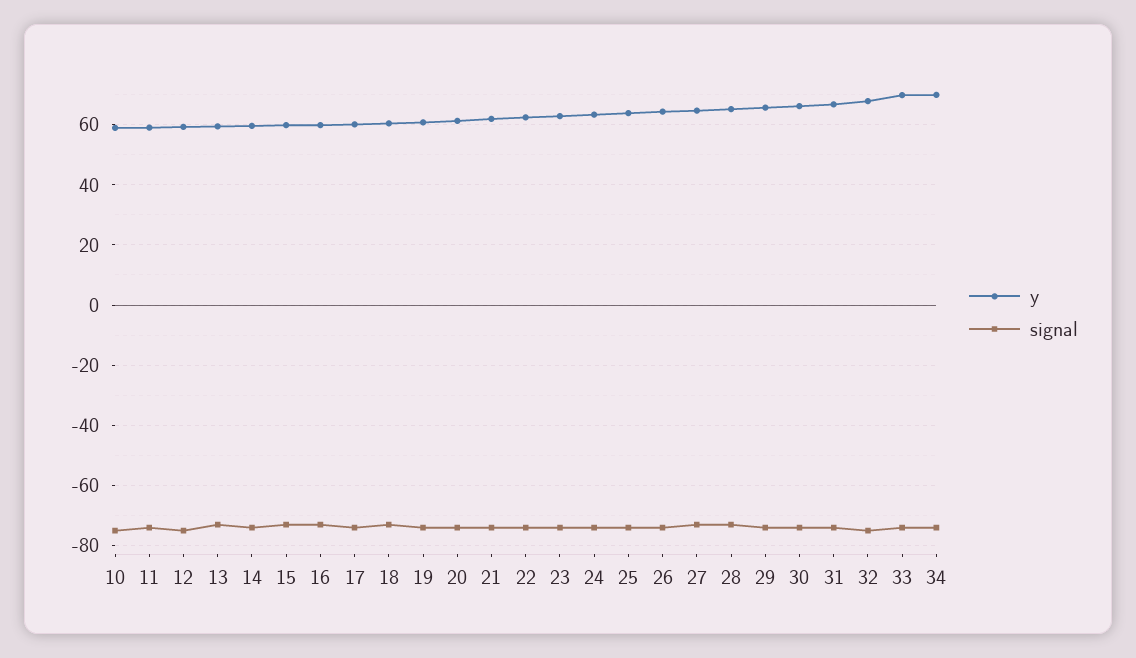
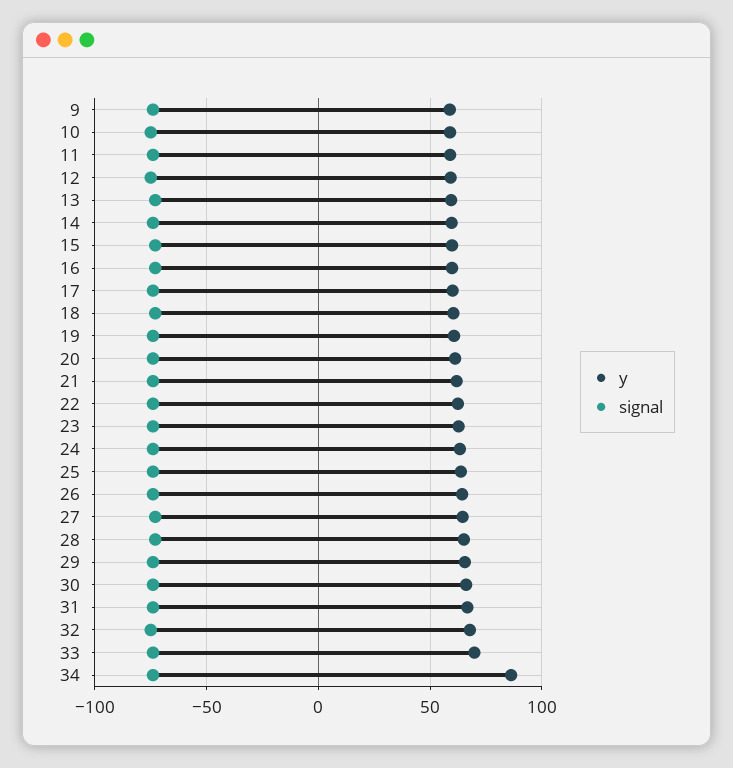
y, 34: 70 -> 85
y, 9: none -> 60
signal, 9: none -> -75

